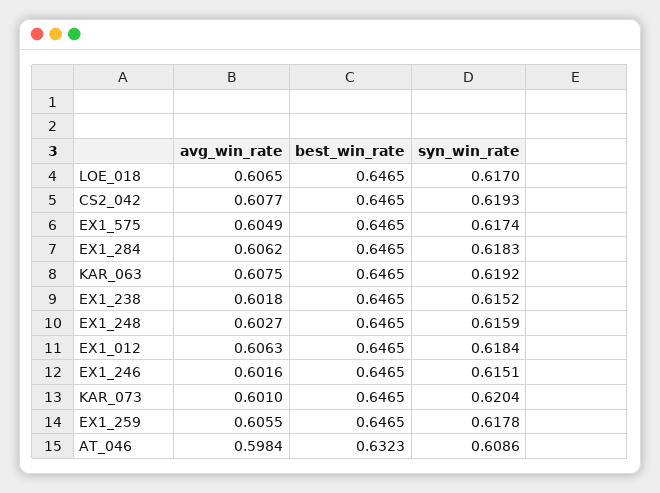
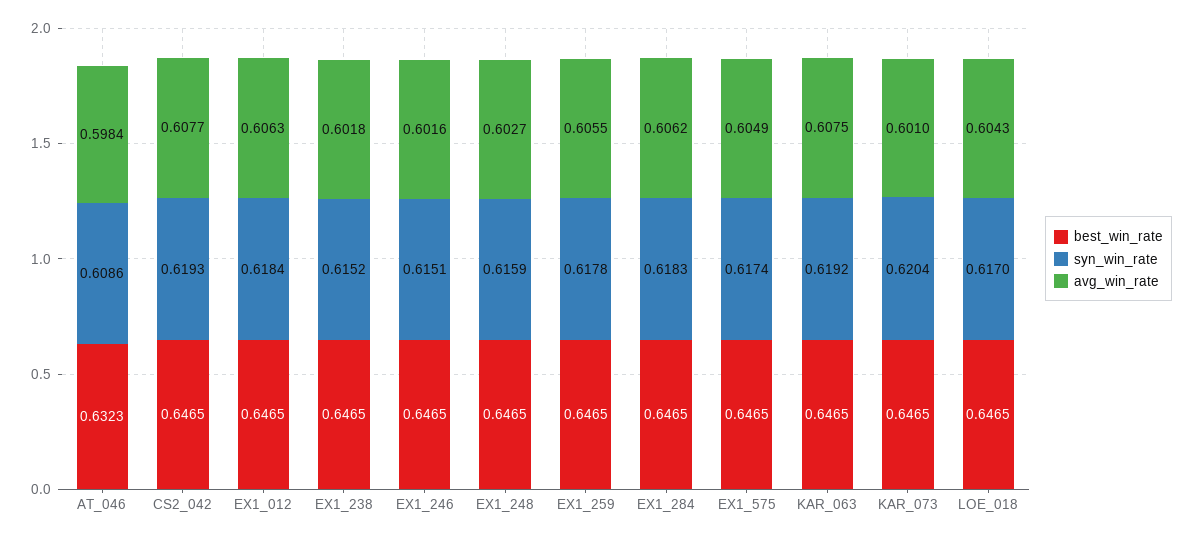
avg_win_rate, LOE_018: 0.6065 -> 0.6043

